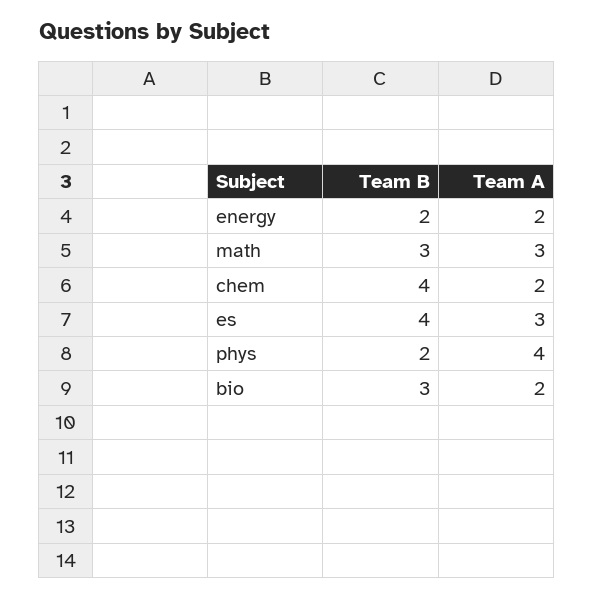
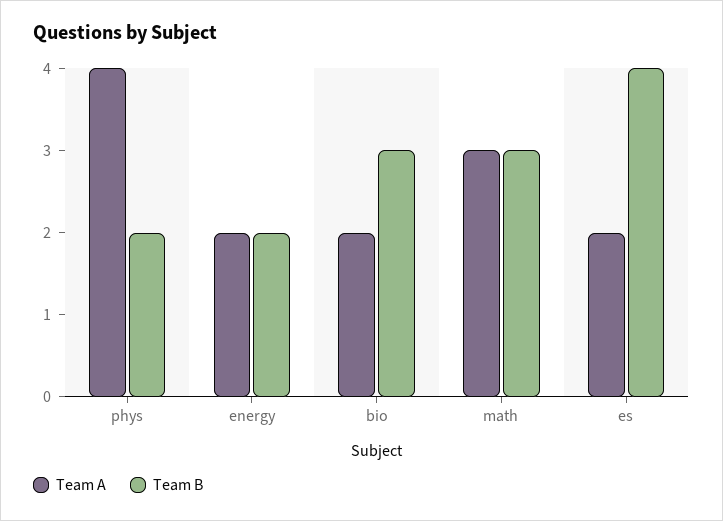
Team B, chem: 4 -> none
Team A, chem: 2 -> none
Team A, es: 3 -> 2

